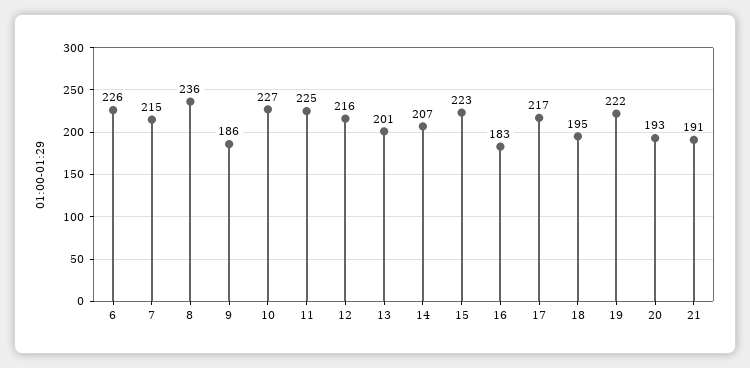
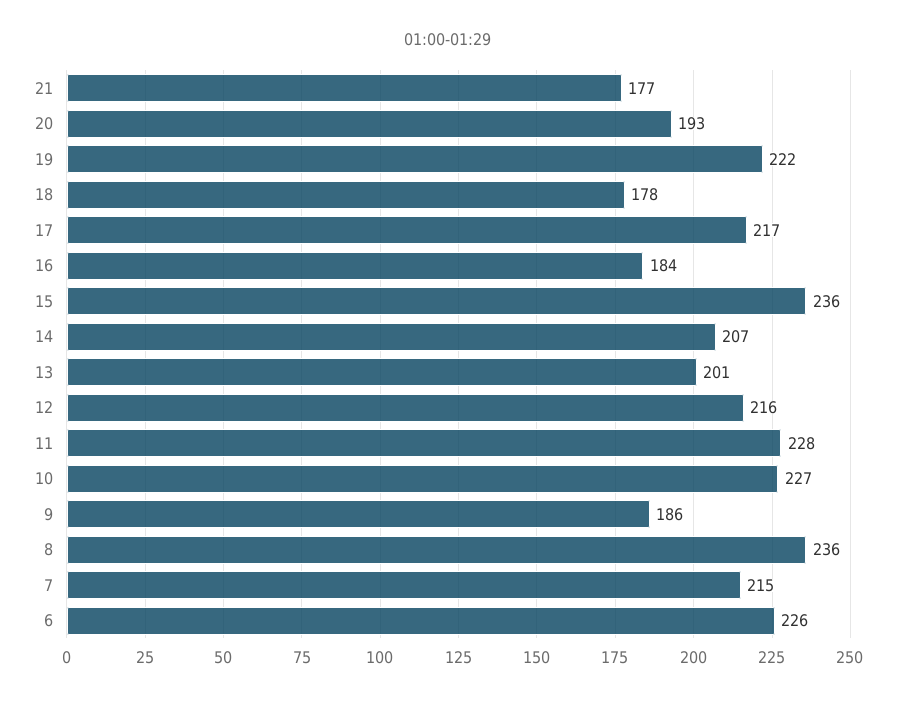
11: 225 -> 228
15: 223 -> 236
16: 183 -> 184
18: 195 -> 178
21: 191 -> 177

